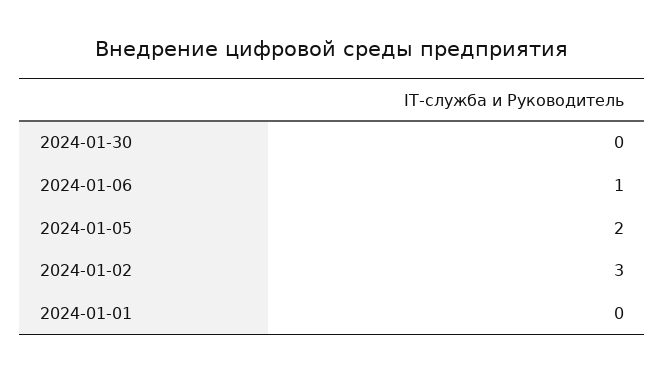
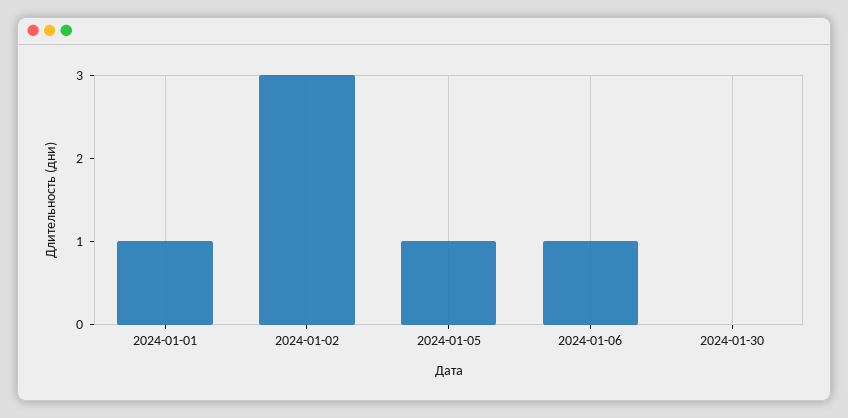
2024-01-05: 2 -> 1
2024-01-01: 0 -> 1

